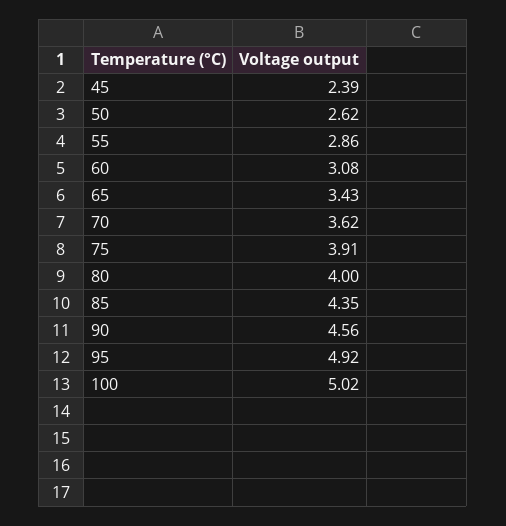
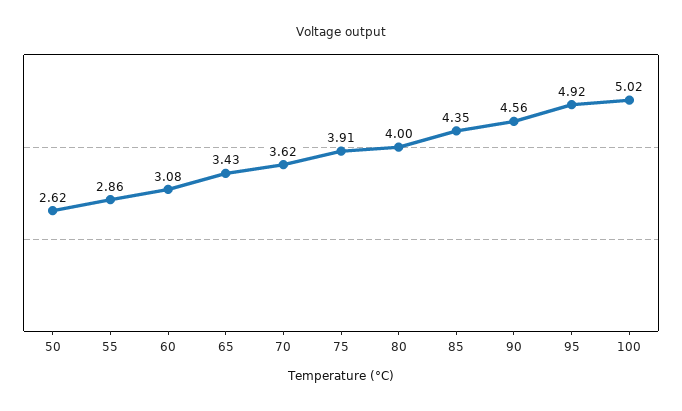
45: 2.39 -> none

